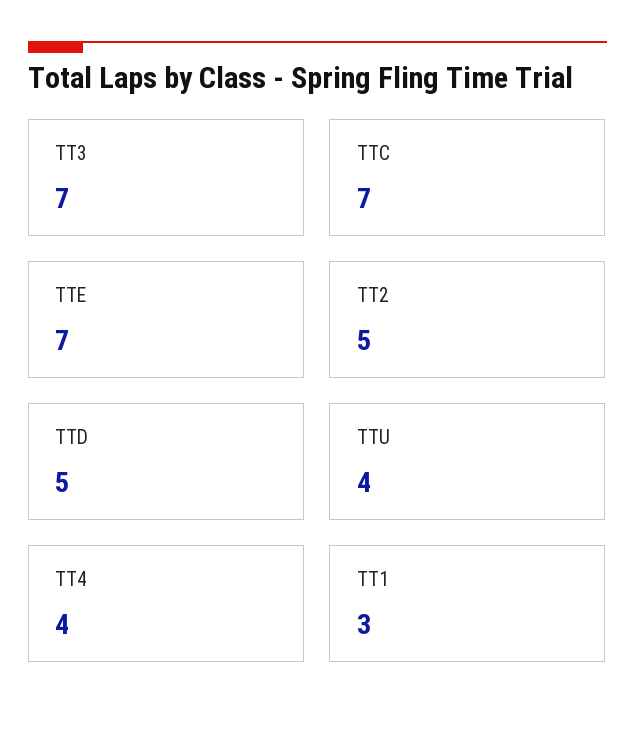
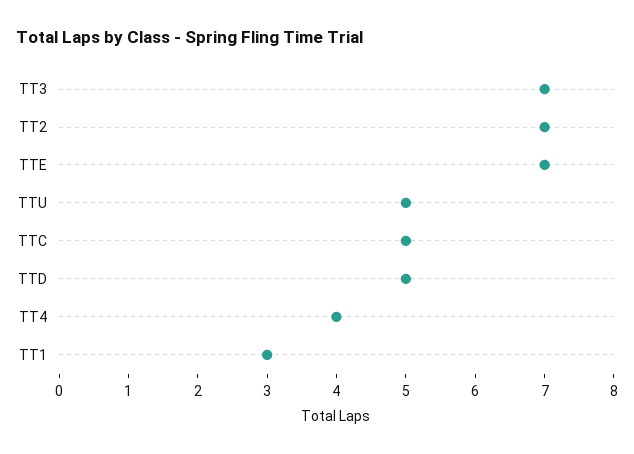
TTC: 7 -> 5
TT2: 5 -> 7
TTU: 4 -> 5

